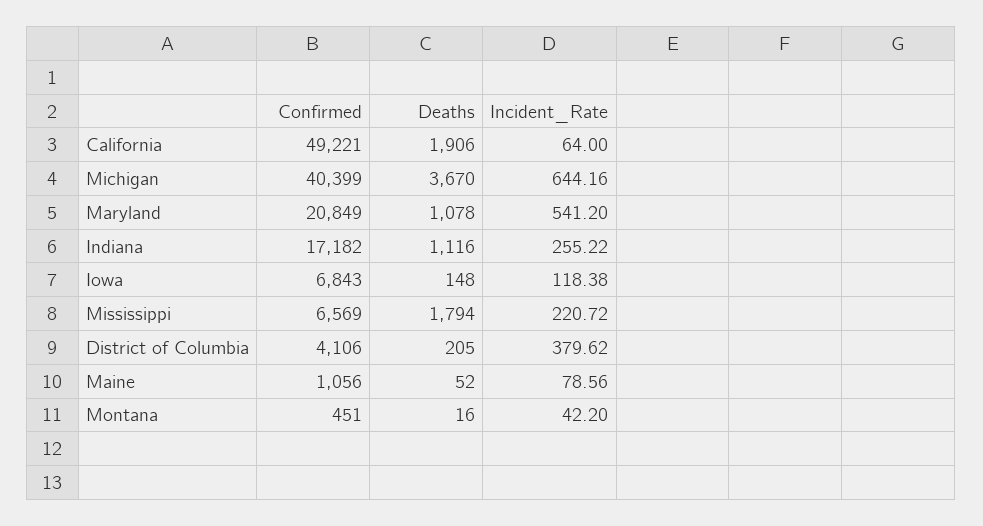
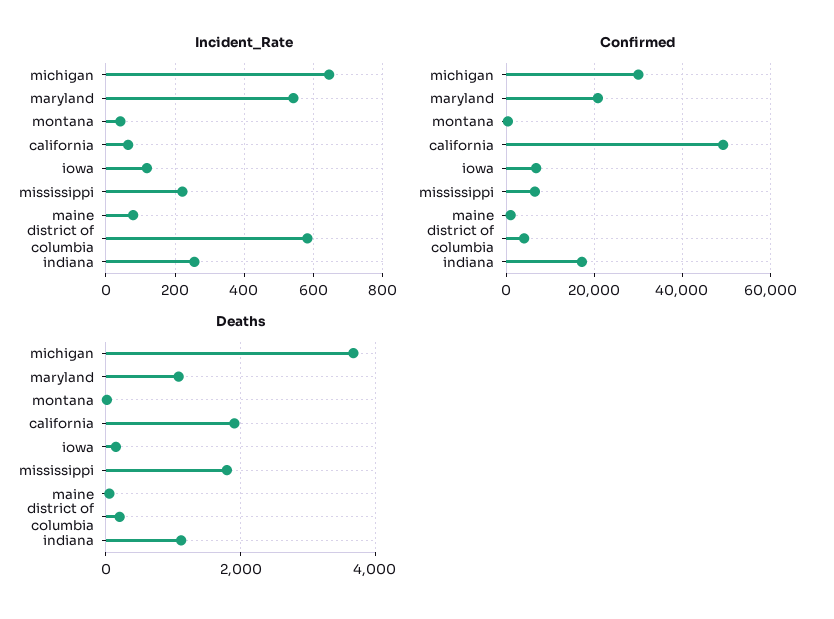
Confirmed, Michigan: 40399 -> 30000
Incident_Rate, District of Columbia: 379.62 -> 580

